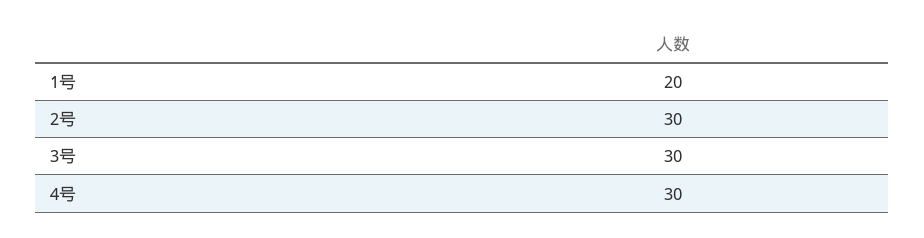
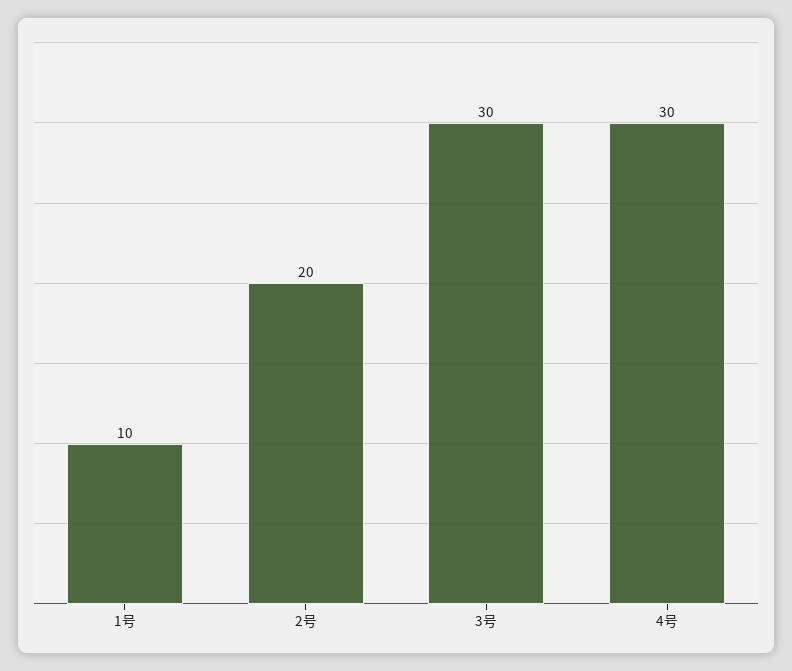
1号: 20 -> 10
2号: 30 -> 20

